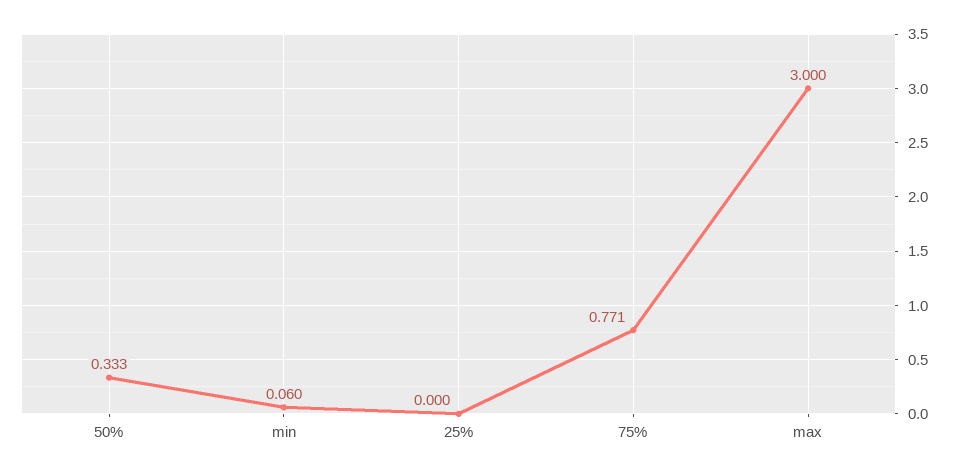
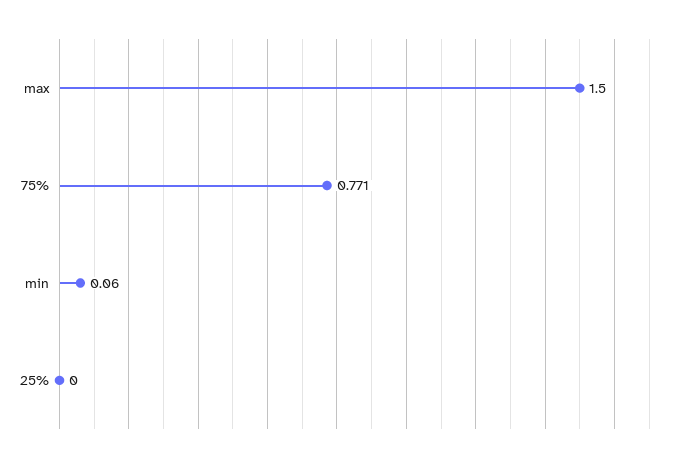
50%: 0.333 -> none
max: 3 -> 1.5

